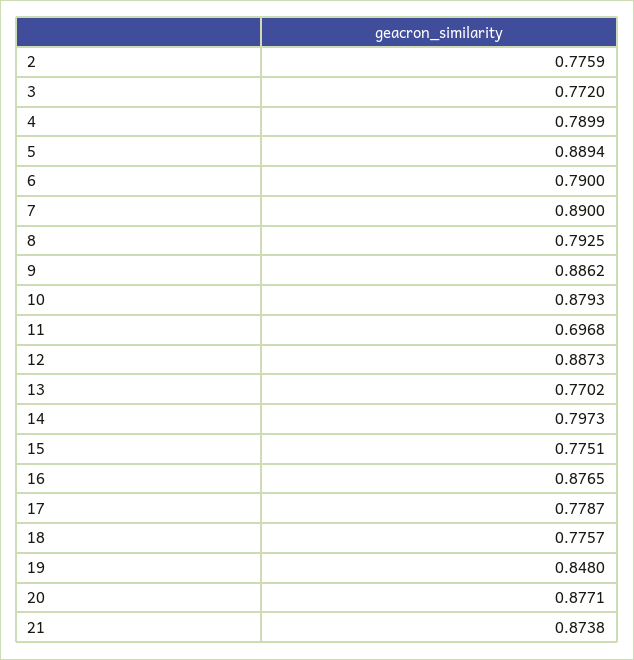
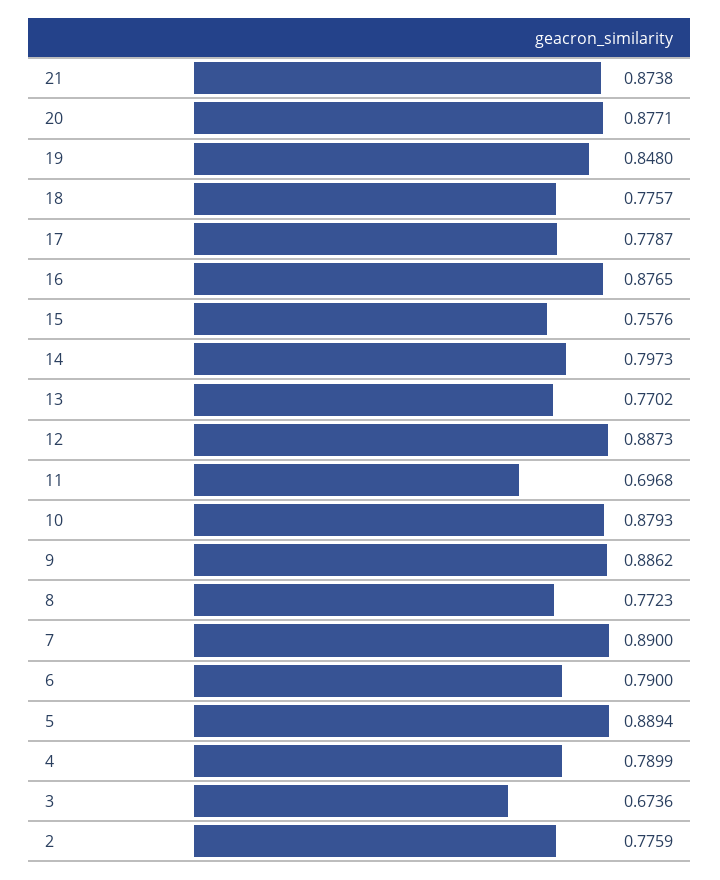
3: 0.772 -> 0.6736
8: 0.7925 -> 0.7723
15: 0.7751 -> 0.7576

